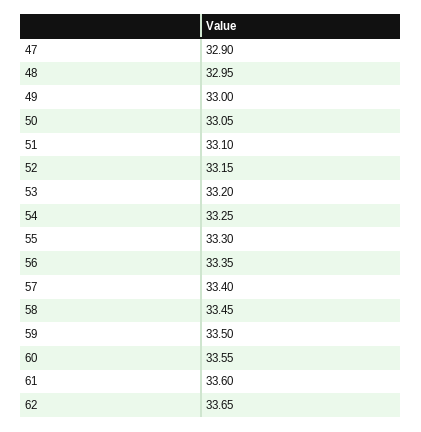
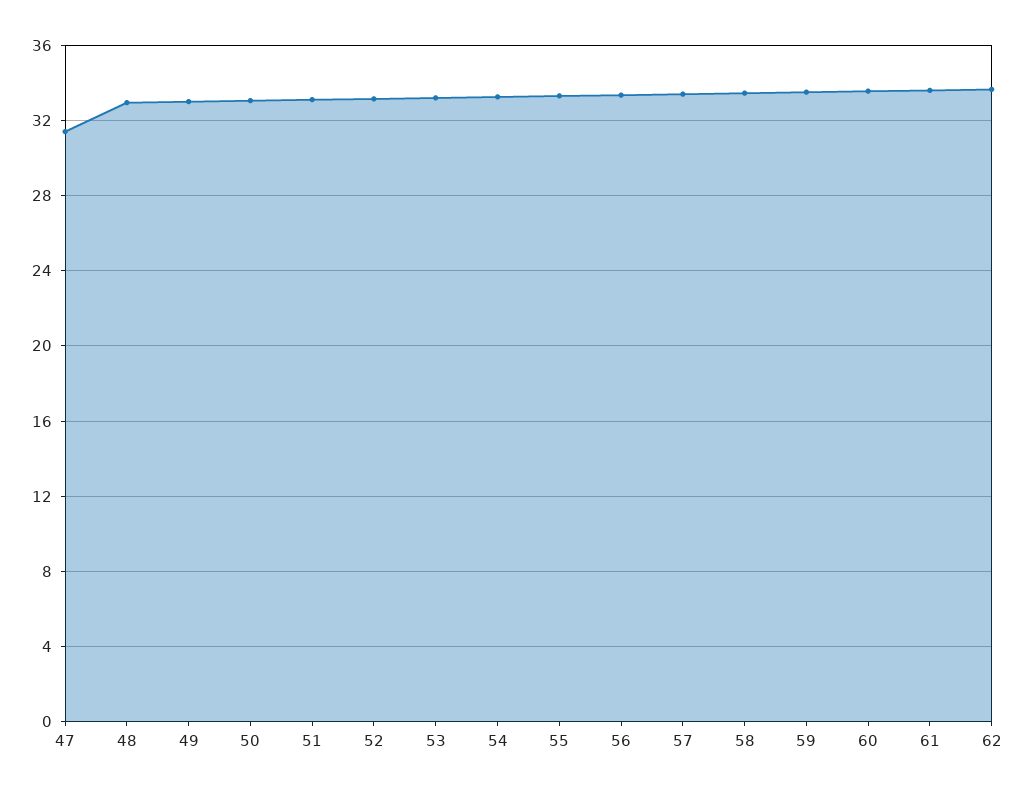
47: 32.9 -> 31.5

